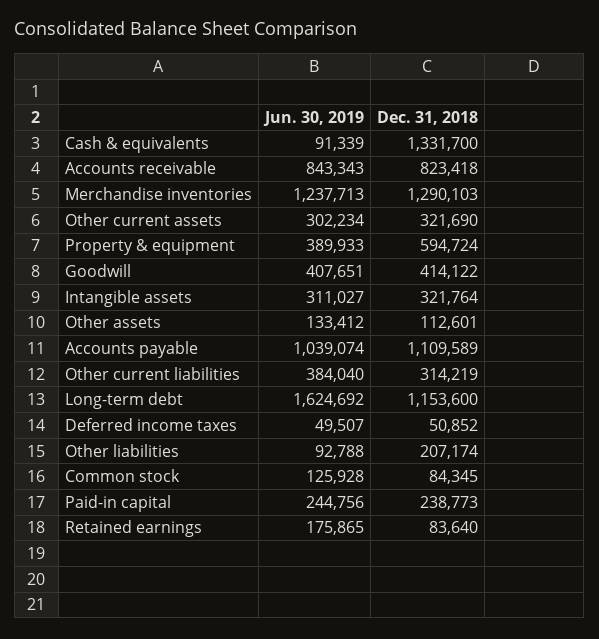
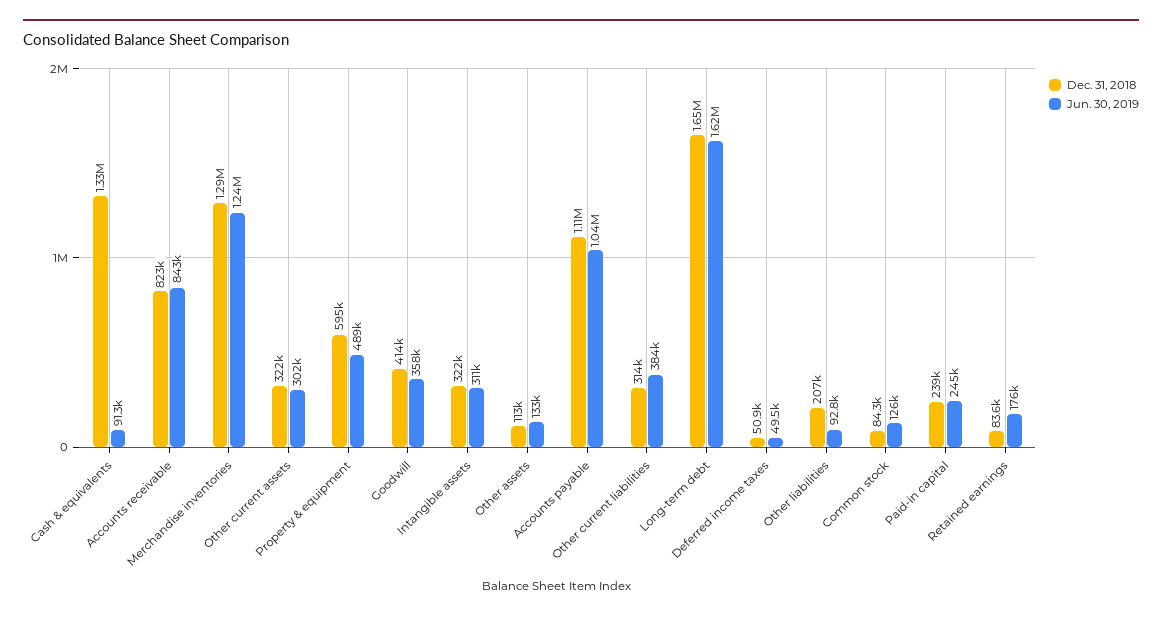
Jun. 30, 2019, Property & equipment: 389933 -> 489000
Jun. 30, 2019, Goodwill: 407651 -> 358000
Dec. 31, 2018, Long-term debt: 1153600 -> 1650000

